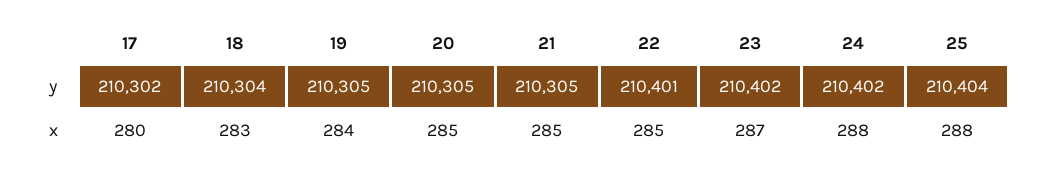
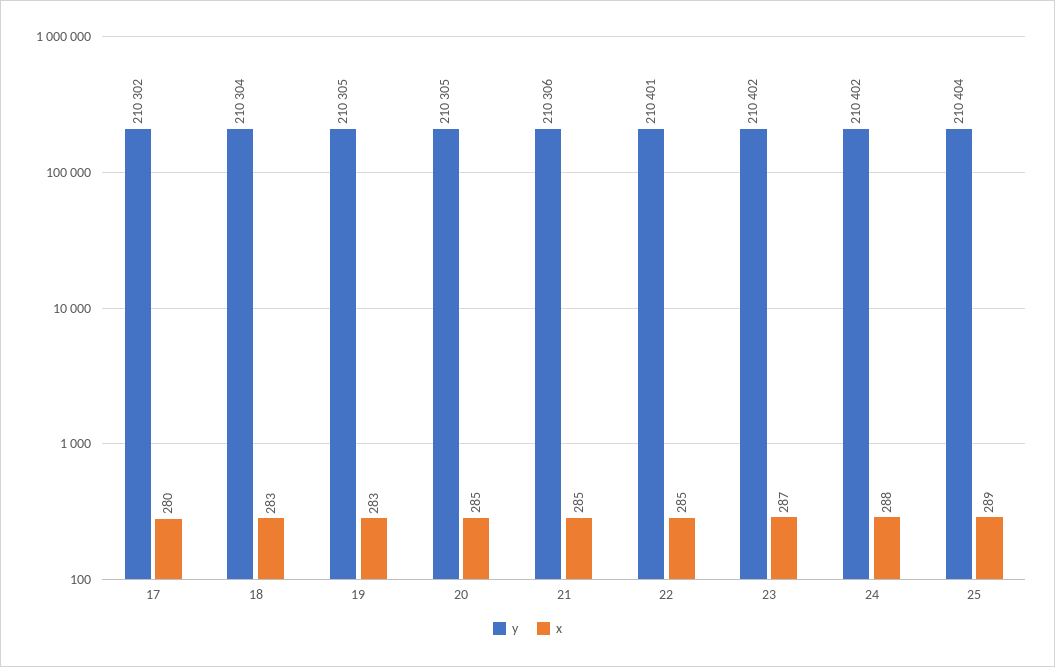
y, 21: 210305 -> 210306
x, 19: 284 -> 283
x, 25: 288 -> 289

